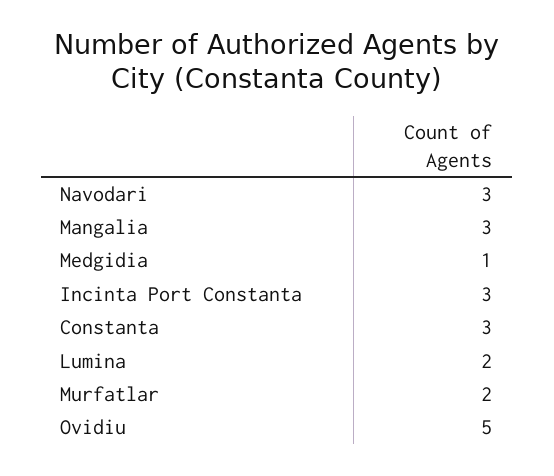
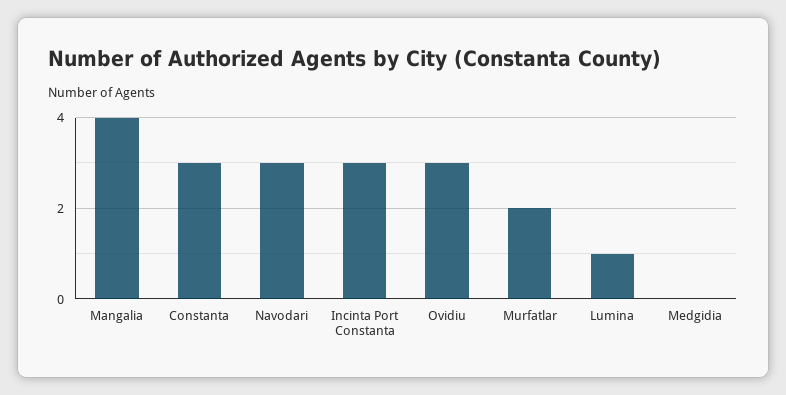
Mangalia: 3 -> 4
Medgidia: 1 -> 0
Lumina: 2 -> 1
Ovidiu: 5 -> 3

